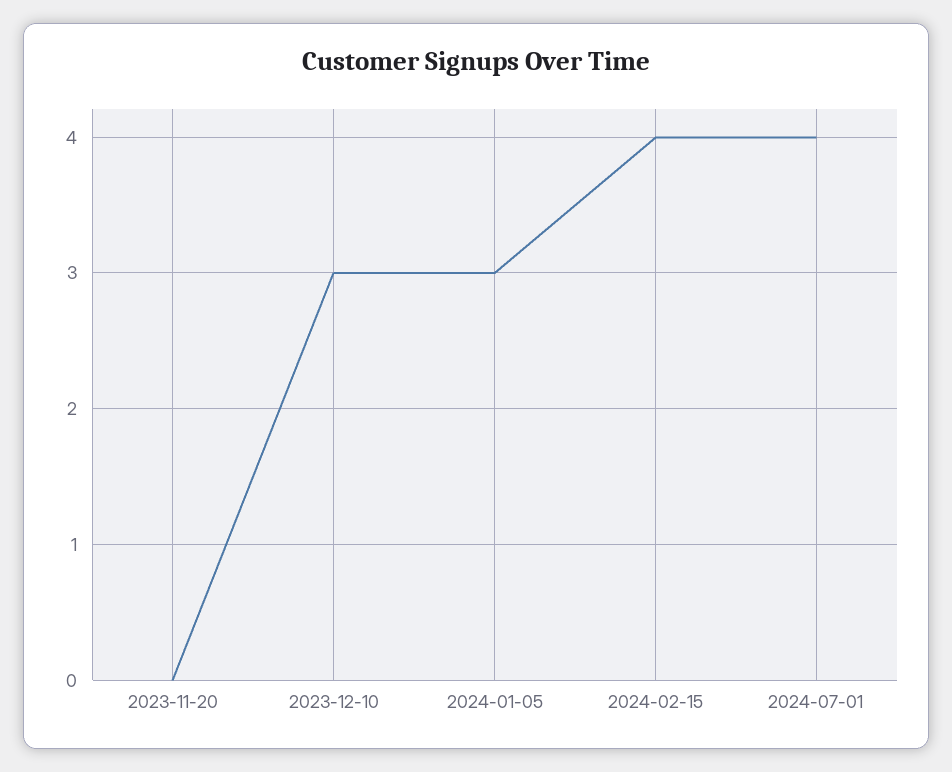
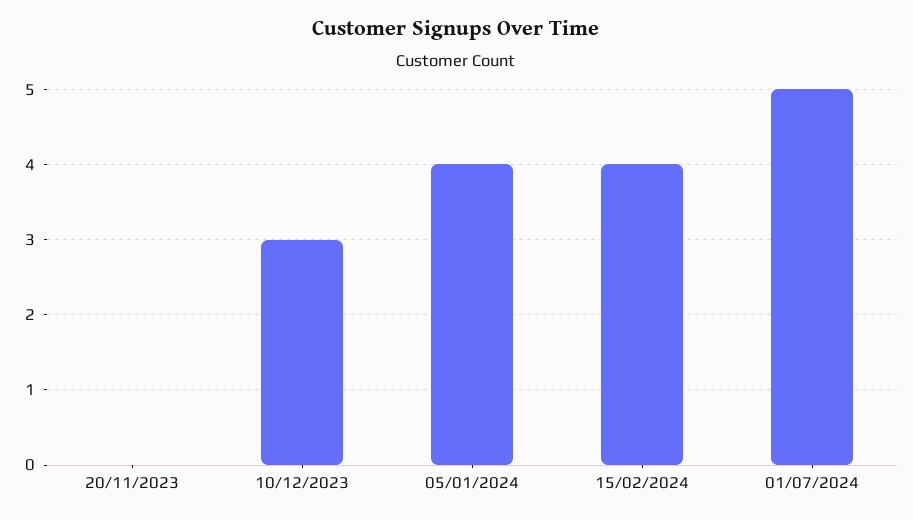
2024-01-05: 3 -> 4
2024-07-01: 4 -> 5

